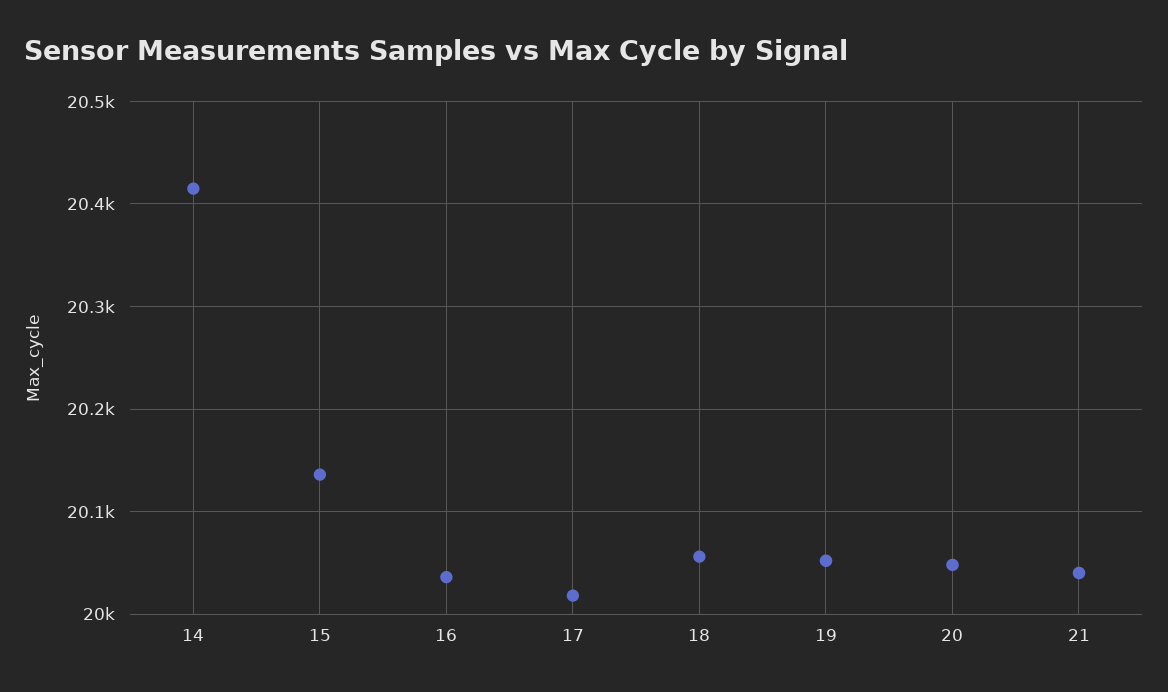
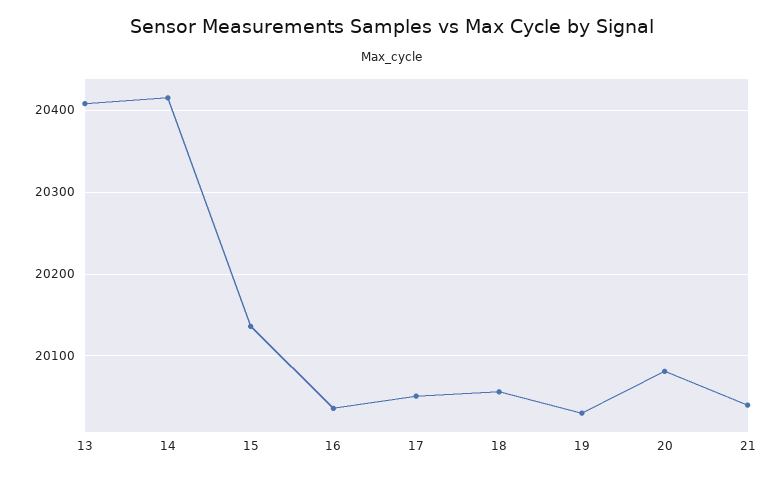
17: 20020 -> 20050
19: 20050 -> 20030
20: 20050 -> 20080
13: none -> 20410

